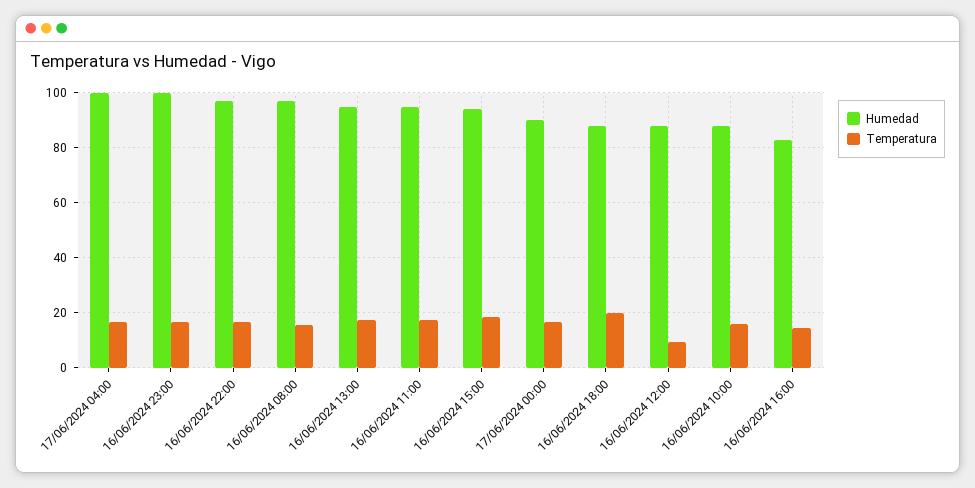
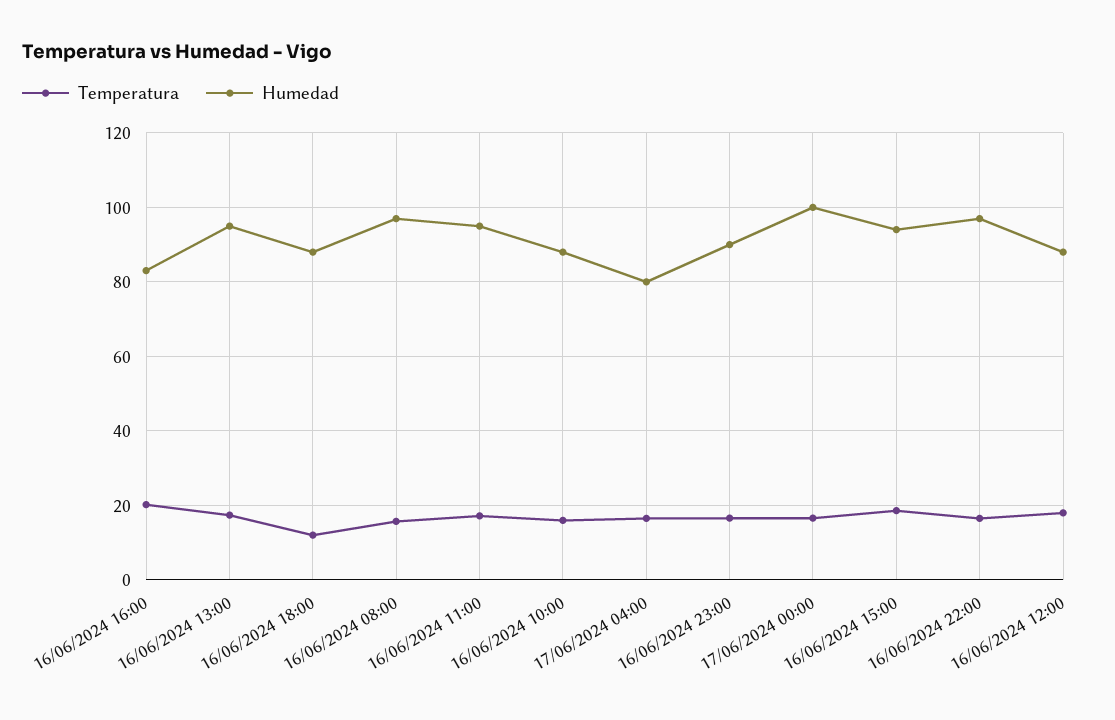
Humedad, 17/06/2024 04:00: 100 -> 80
Humedad, 16/06/2024 23:00: 100 -> 90
Humedad, 17/06/2024 00:00: 90 -> 100
Temperatura, 16/06/2024 18:00: 20 -> 12
Temperatura, 16/06/2024 12:00: 10 -> 18
Temperatura, 16/06/2024 16:00: 15 -> 20

